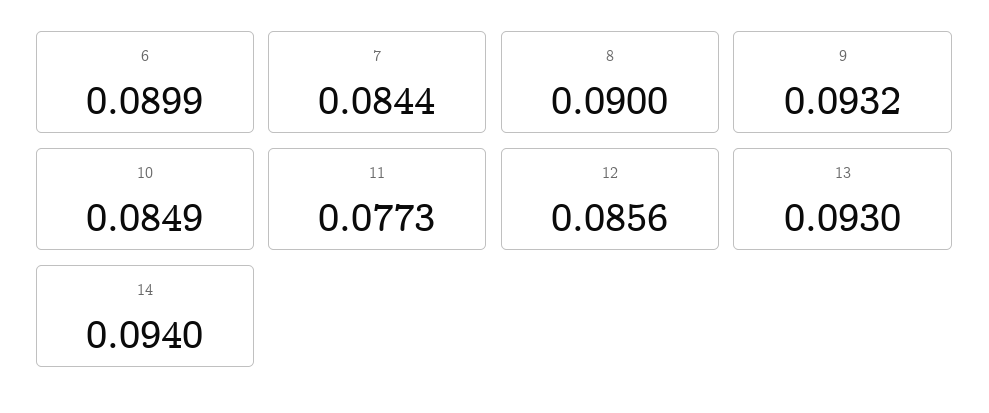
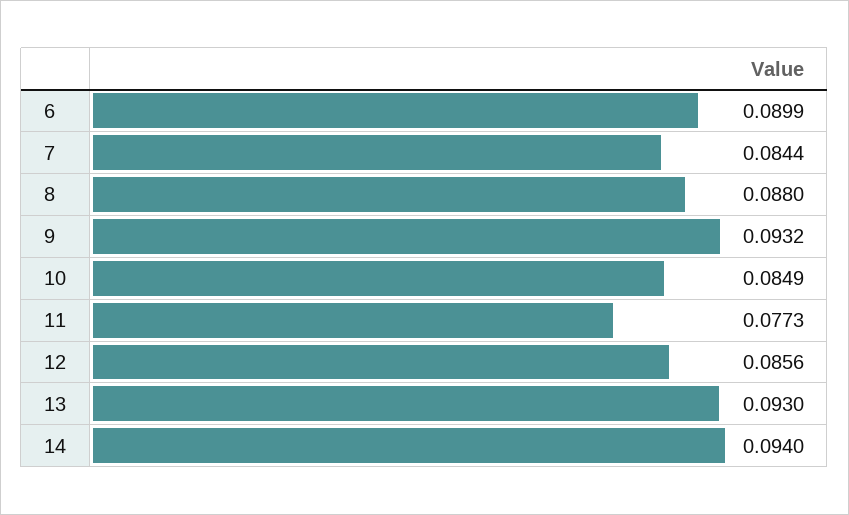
8: 0.09 -> 0.088

